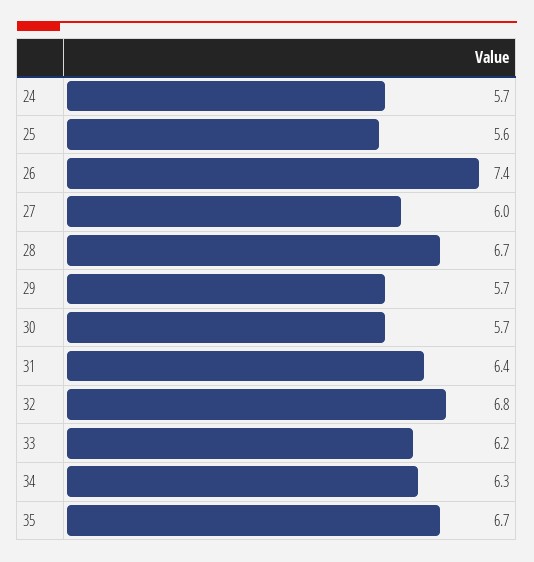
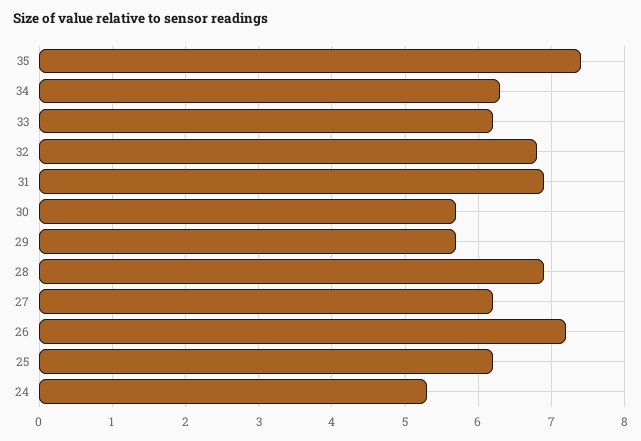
24: 5.7 -> 5.3
25: 5.6 -> 6.2
26: 7.4 -> 7.2
27: 6 -> 6.2
28: 6.7 -> 6.9
31: 6.4 -> 6.9
35: 6.7 -> 7.4

